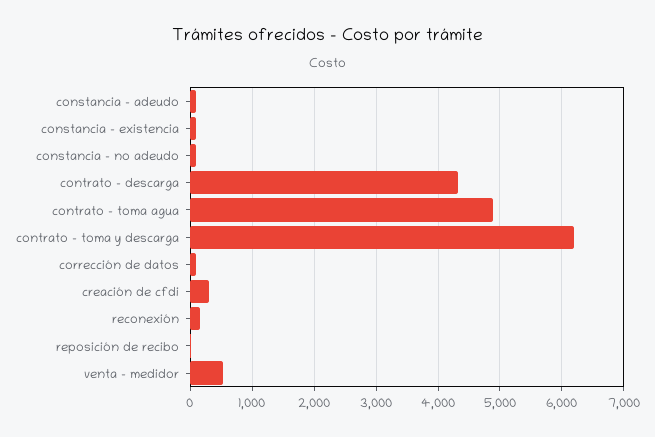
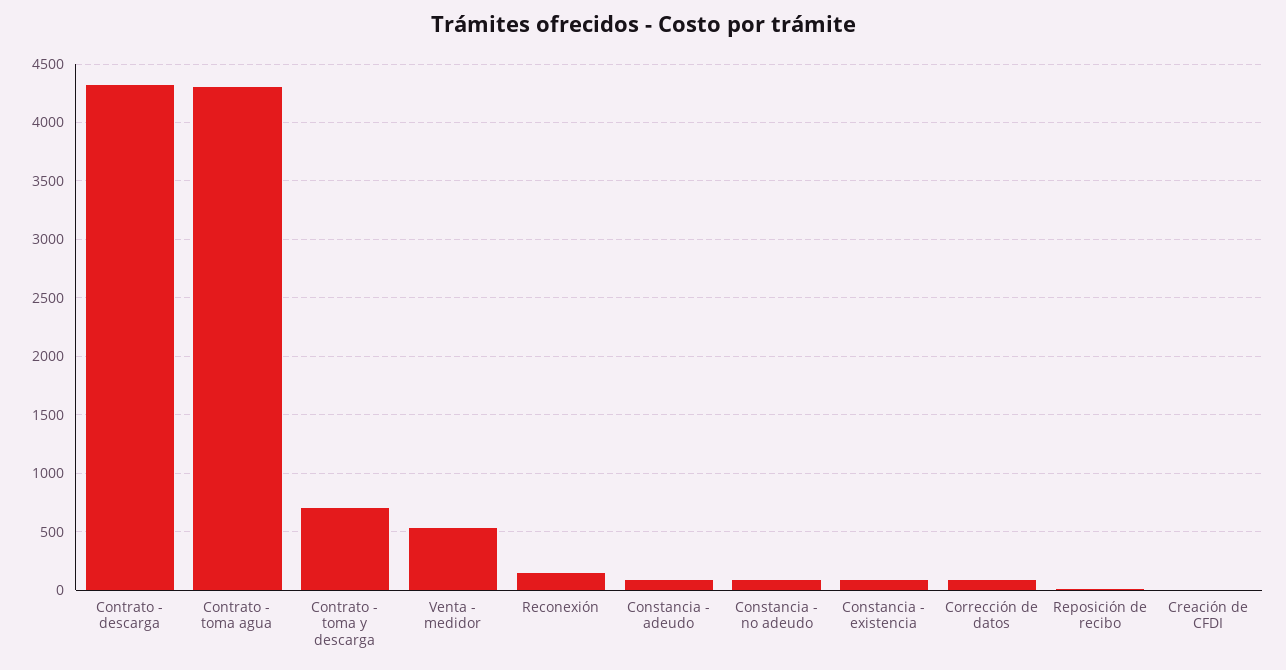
contrato - toma agua: 4900 -> 4300
contrato - toma y descarga: 6200 -> 700
creación de cfdi: 300 -> 0

